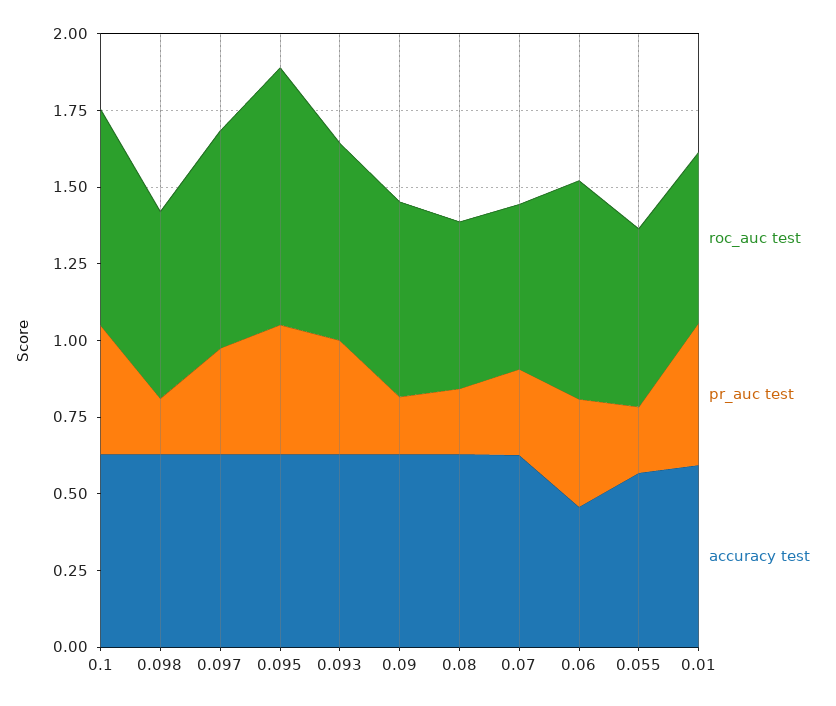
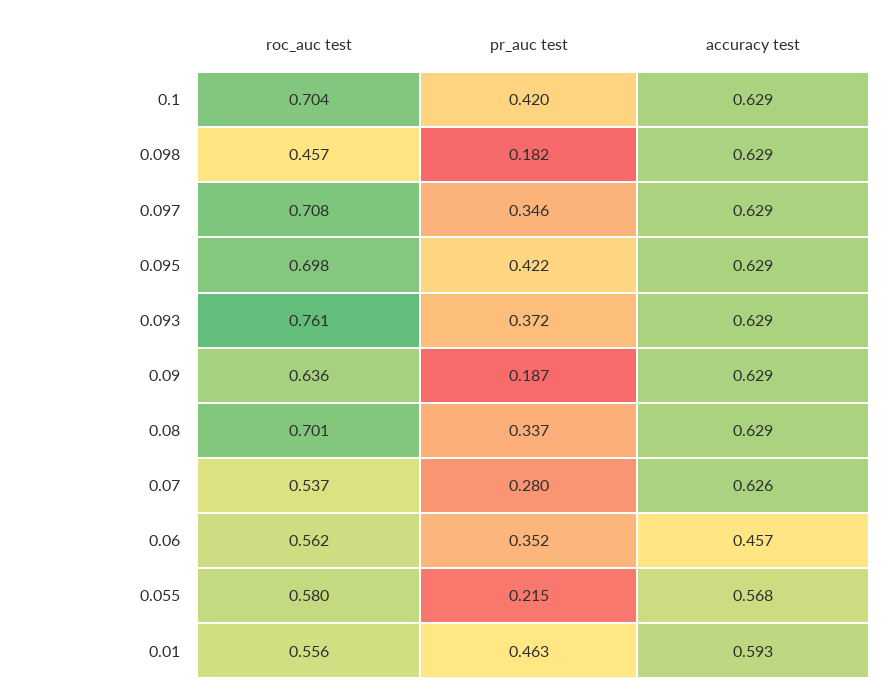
roc_auc test, 0.098: 0.6 -> 0.457
roc_auc test, 0.095: 0.85 -> 0.698
roc_auc test, 0.093: 0.65 -> 0.761
roc_auc test, 0.08: 0.55 -> 0.701
pr_auc test, 0.08: 0.2 -> 0.337
roc_auc test, 0.06: 0.7 -> 0.562

